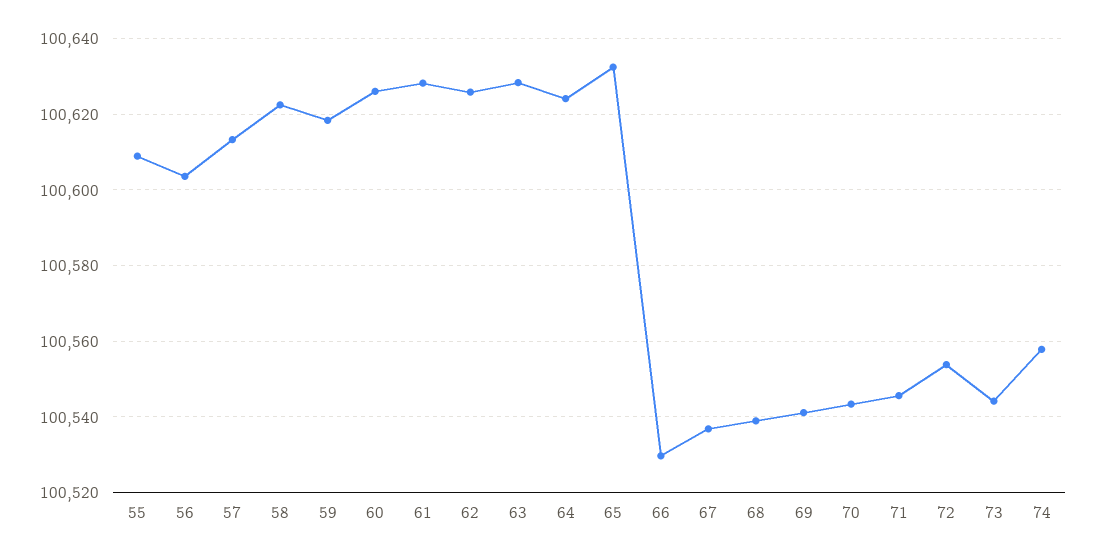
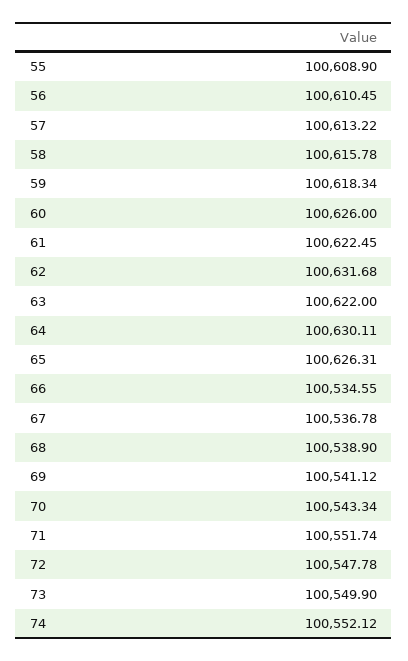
56: 100604 -> 100610.45
58: 100622 -> 100615.78
61: 100628 -> 100622.45
62: 100626 -> 100631.68
63: 100628 -> 100622
64: 100624 -> 100630.11
65: 100632 -> 100626.31
66: 100530 -> 100534.55
71: 100546 -> 100551.74
72: 100554 -> 100547.78
73: 100544 -> 100549.9
74: 100558 -> 100552.12

